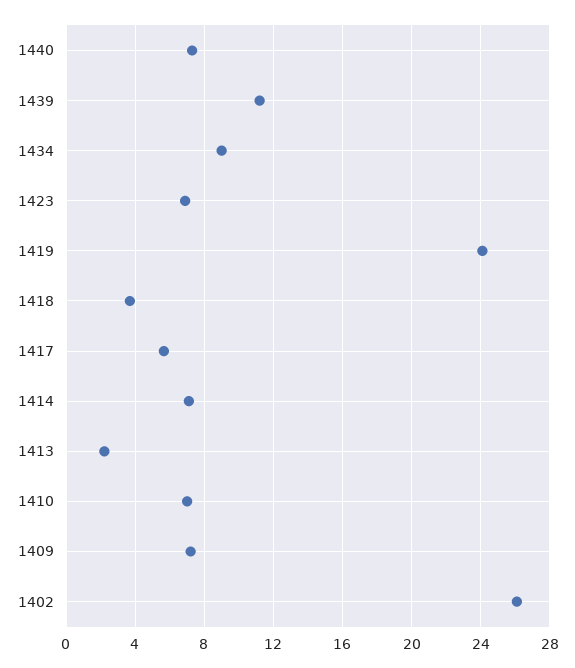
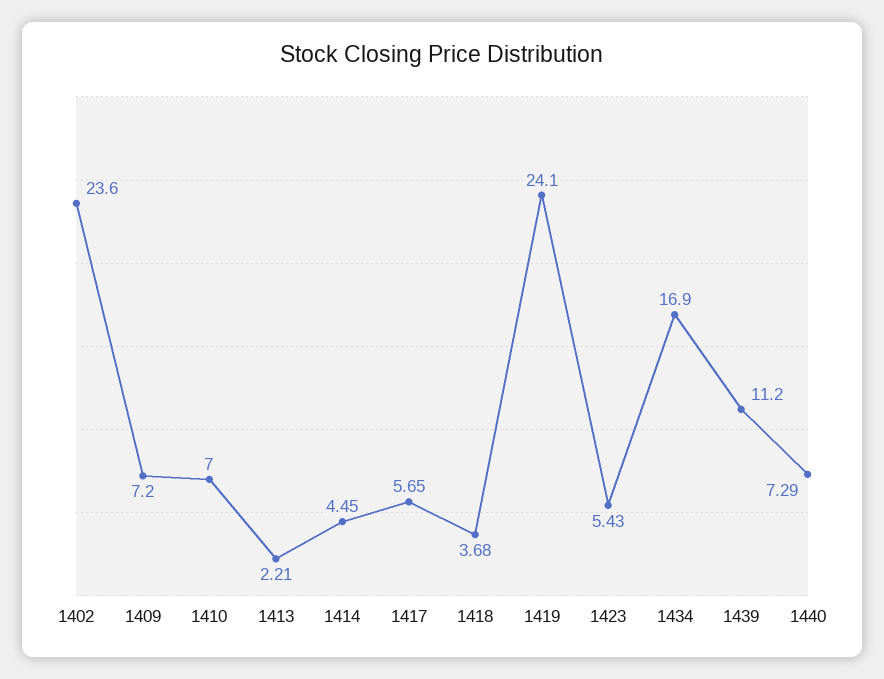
1434: 9 -> 16.9
1423: 7 -> 5.43
1414: 7 -> 4.45
1402: 26 -> 23.6

